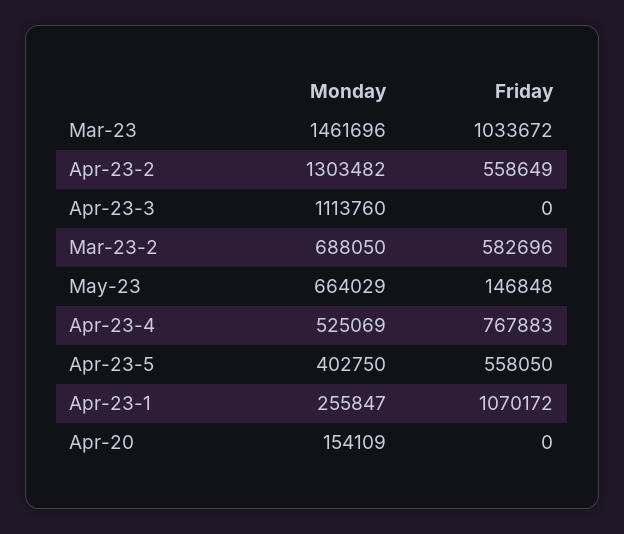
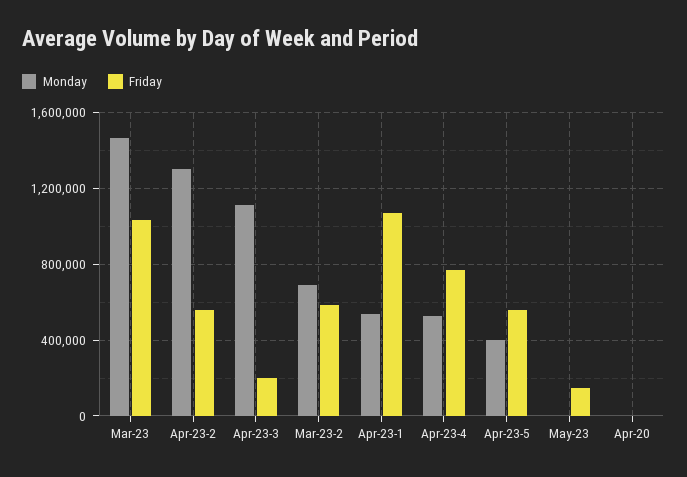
Friday, Apr-23-3: 0 -> 200000
Monday, May-23: 664029 -> 0
Monday, Apr-23-1: 255847 -> 550000
Monday, Apr-20: 154109 -> 0

